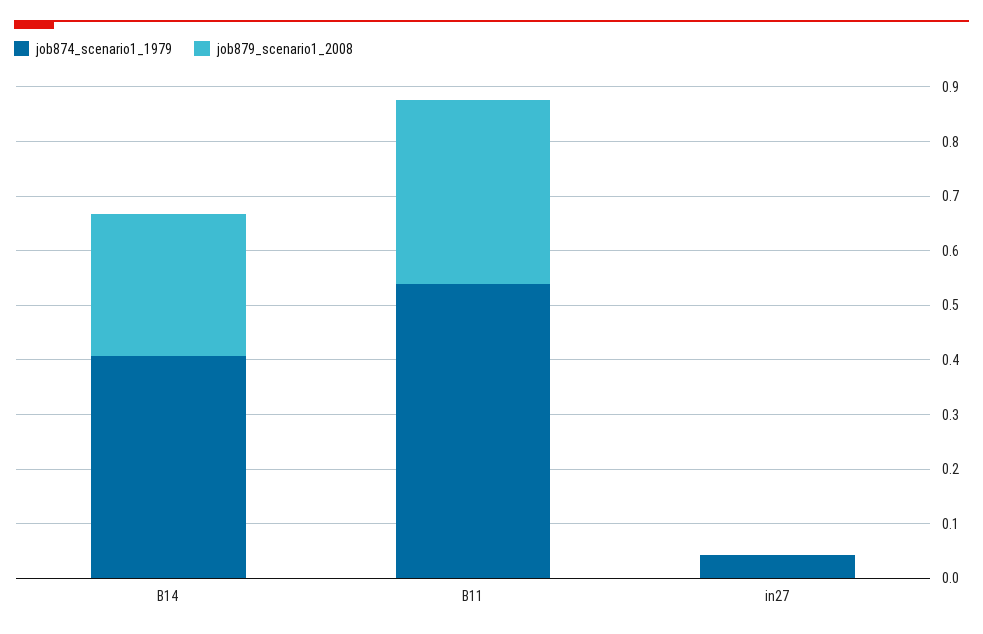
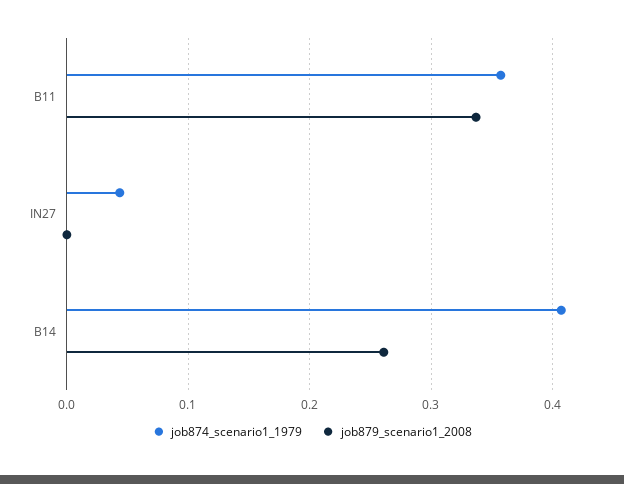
job874_scenario1_1979, B11: 0.54 -> 0.36

